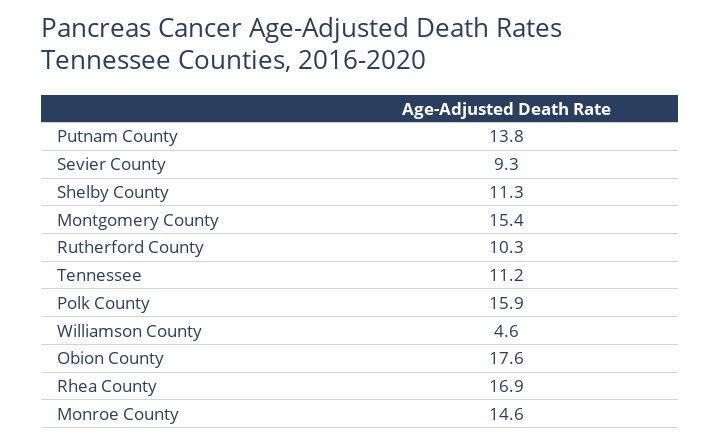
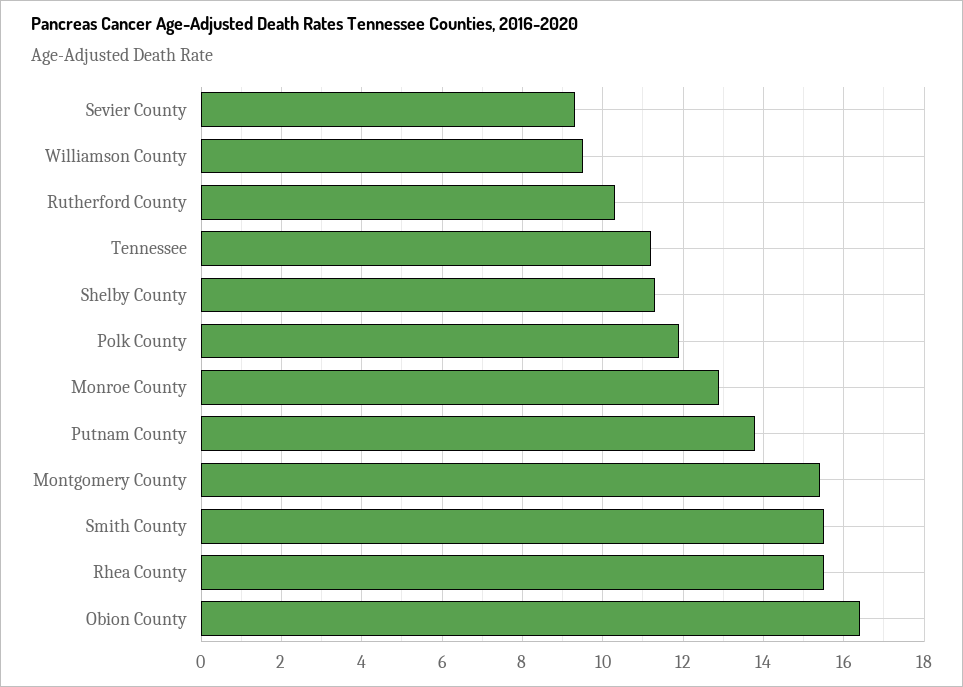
Polk County: 15.9 -> 12
Williamson County: 4.6 -> 9.5
Obion County: 17.6 -> 16.5
Rhea County: 16.9 -> 15.5
Monroe County: 14.6 -> 13
Smith County: none -> 15.5

